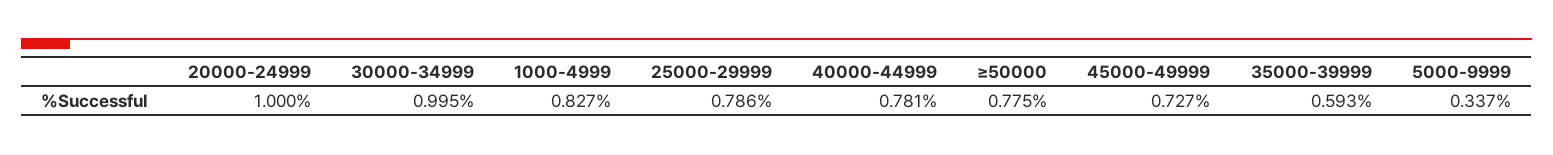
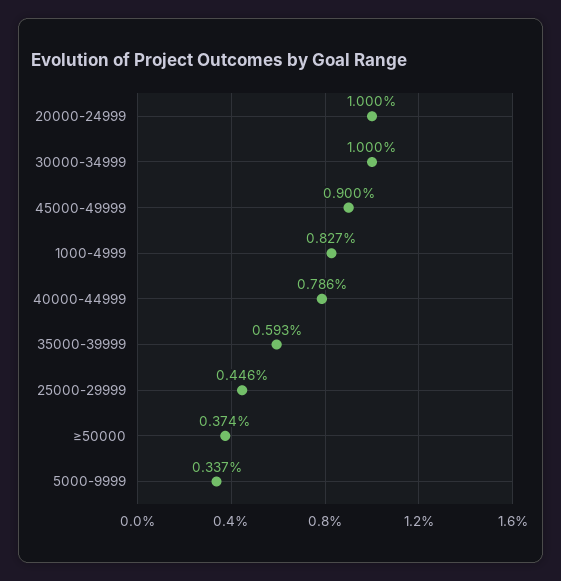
30000-34999: 0.995 -> 1
25000-29999: 0.786 -> 0.446
40000-44999: 0.781 -> 0.786
≥50000: 0.775 -> 0.374
45000-49999: 0.727 -> 0.9

